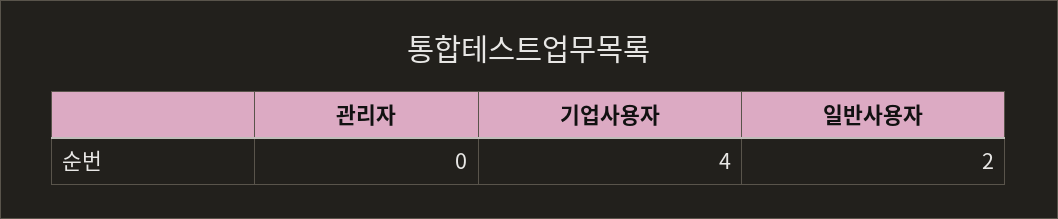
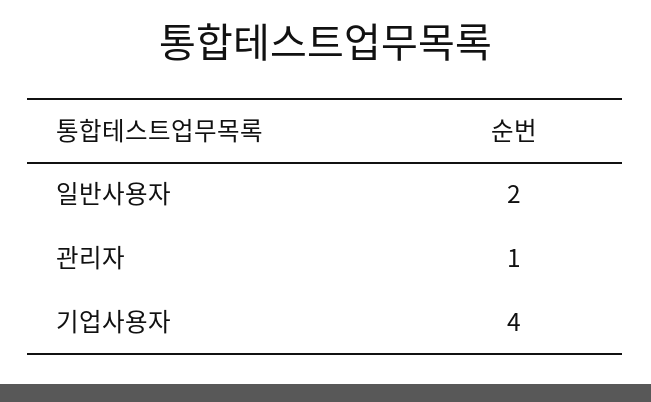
관리자: 0 -> 1

